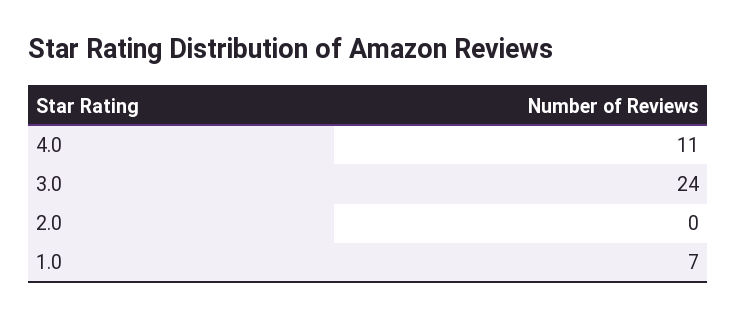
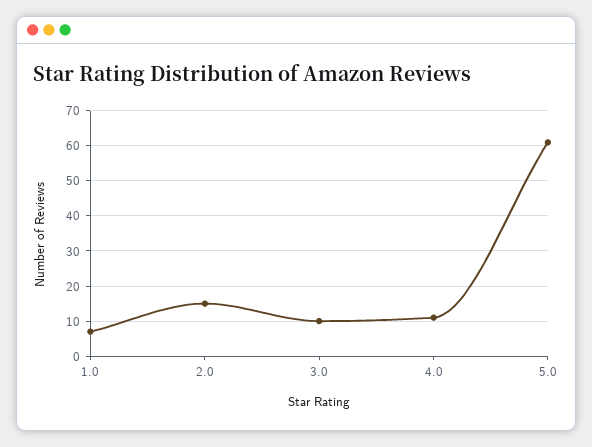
3.0: 24 -> 10
2.0: 0 -> 15
5.0: none -> 60

